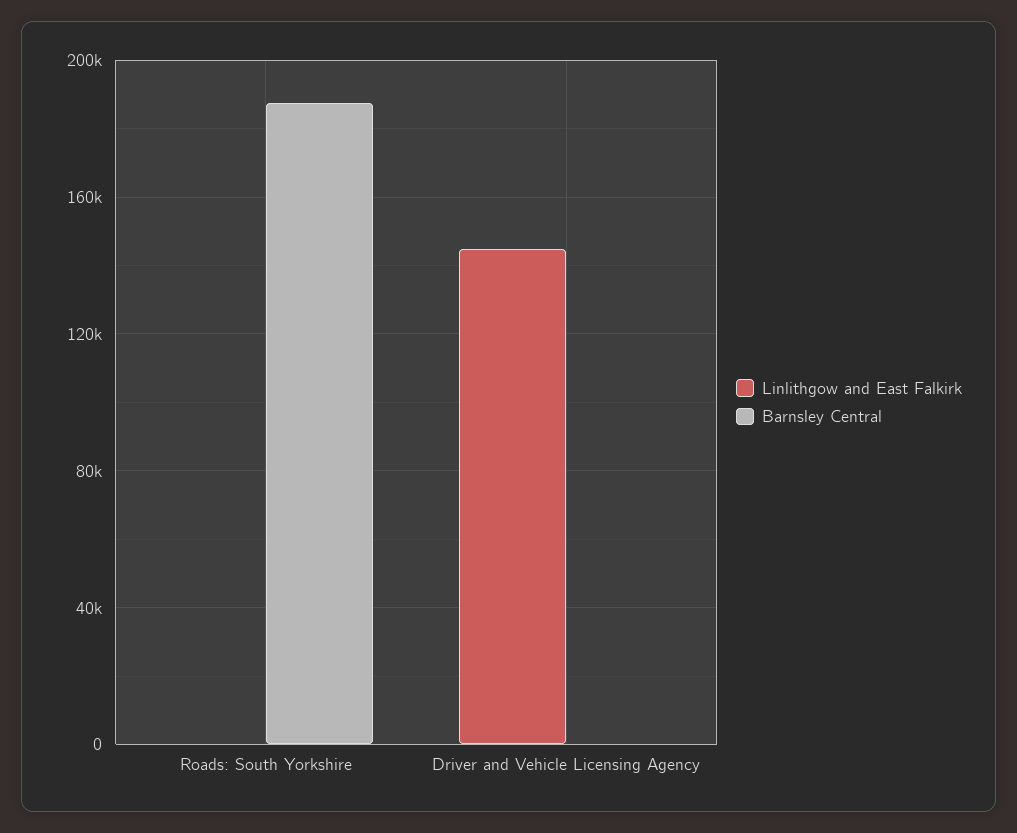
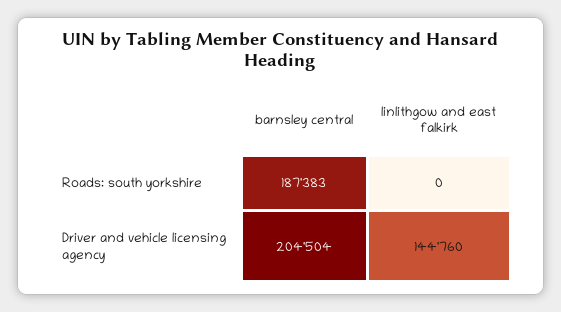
Barnsley Central, Driver and Vehicle Licensing Agency: 0 -> 204504

